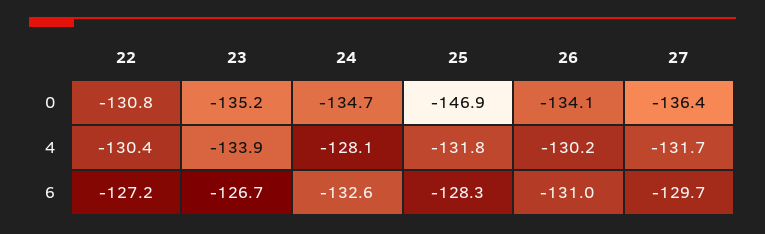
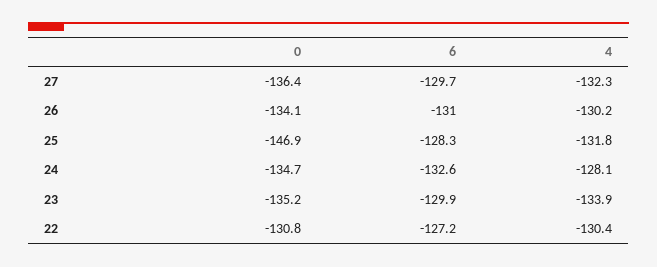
27, 4: -131.7 -> -132.3
23, 6: -126.7 -> -129.9

